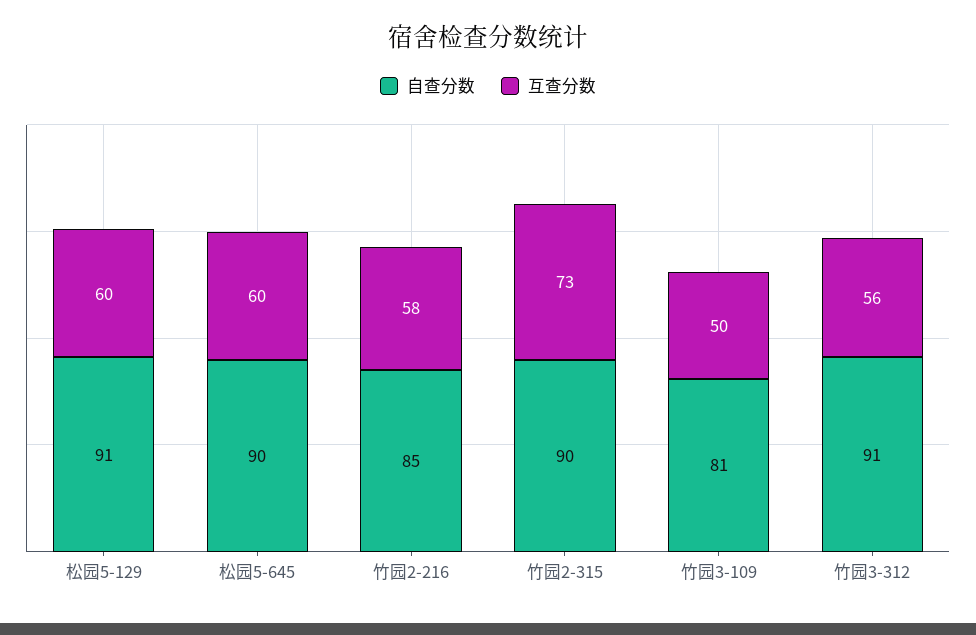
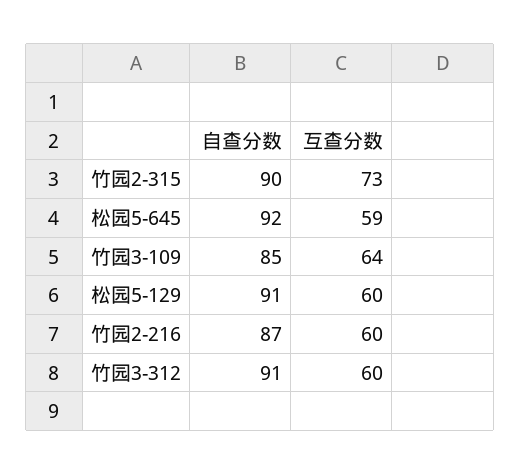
自查分数, 松园5-645: 90 -> 92
互查分数, 松园5-645: 60 -> 59
自查分数, 竹园2-216: 85 -> 87
互查分数, 竹园2-216: 58 -> 60
自查分数, 竹园3-109: 81 -> 85
互查分数, 竹园3-109: 50 -> 64
互查分数, 竹园3-312: 56 -> 60

